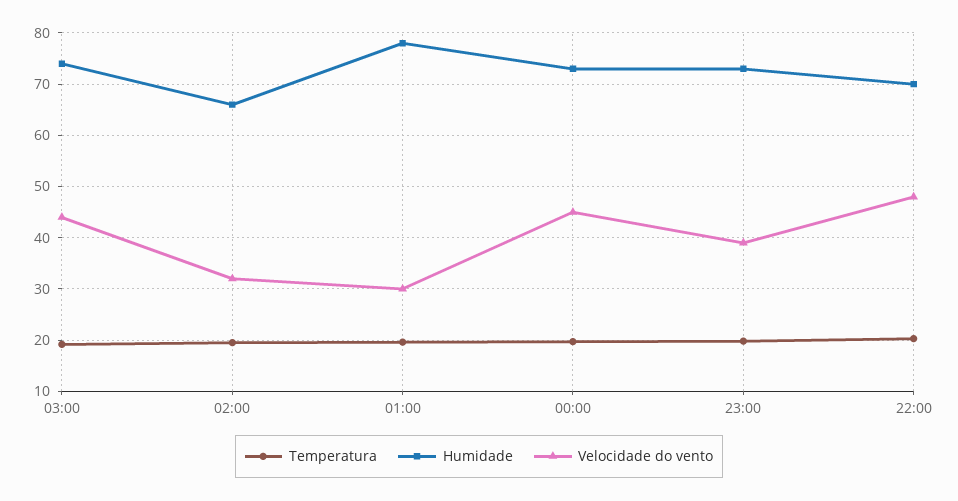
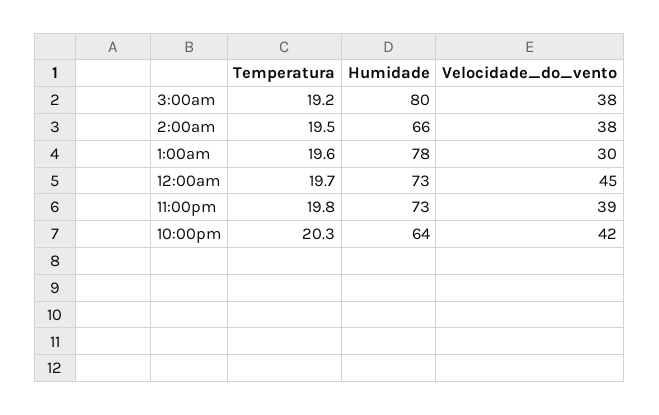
Humidade, 03:00: 74 -> 80
Velocidade do vento, 03:00: 44 -> 38
Velocidade do vento, 02:00: 32 -> 38
Humidade, 22:00: 70 -> 64
Velocidade do vento, 22:00: 48 -> 42

